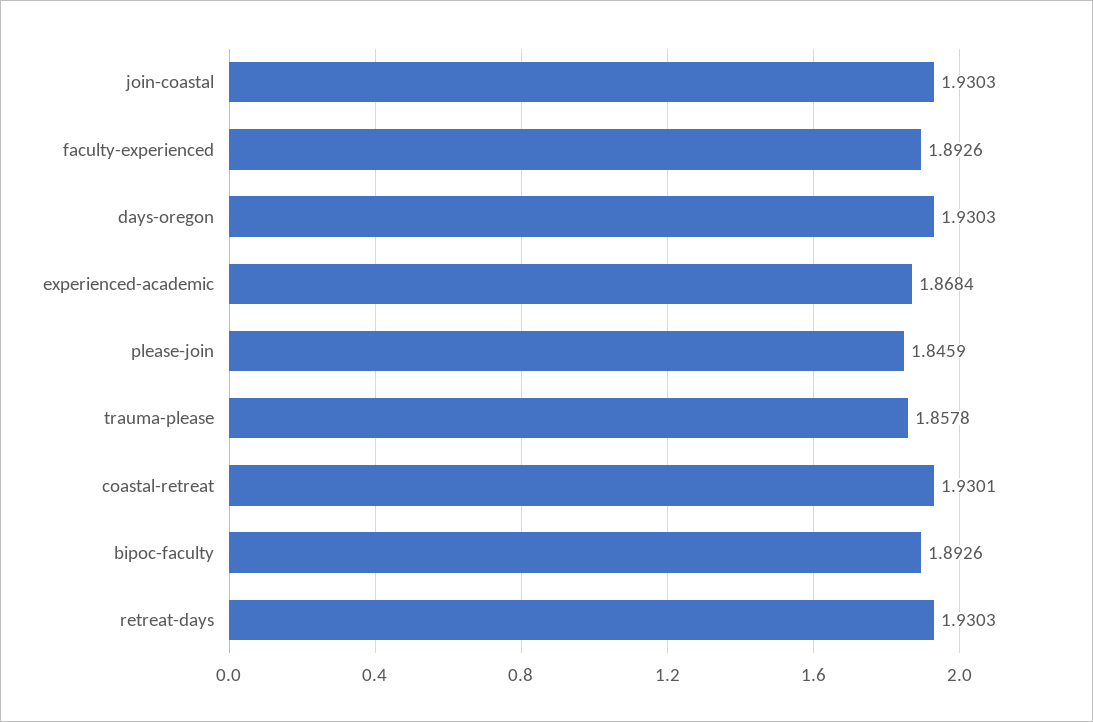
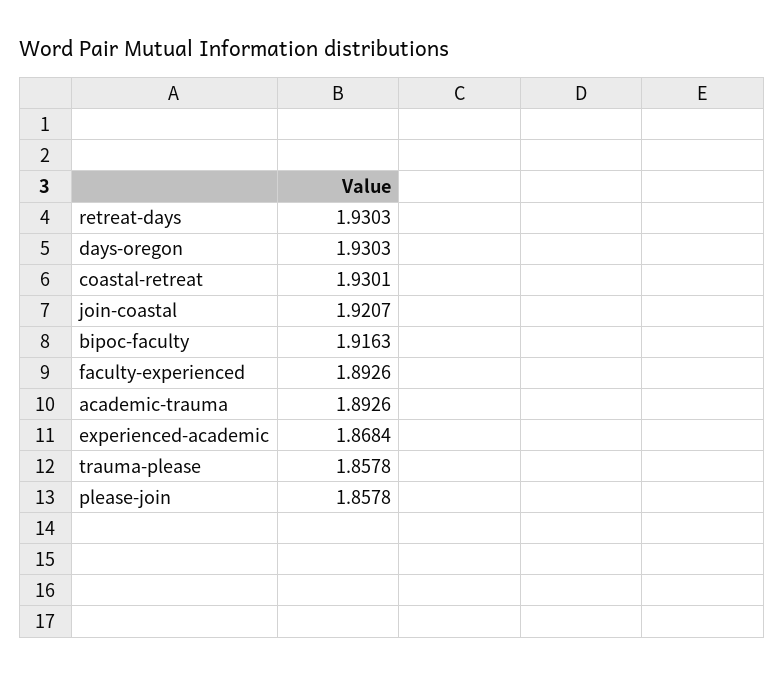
join-coastal: 1.9303 -> 1.9207
please-join: 1.8459 -> 1.8578
bipoc-faculty: 1.8926 -> 1.9163
academic-trauma: none -> 1.8926

